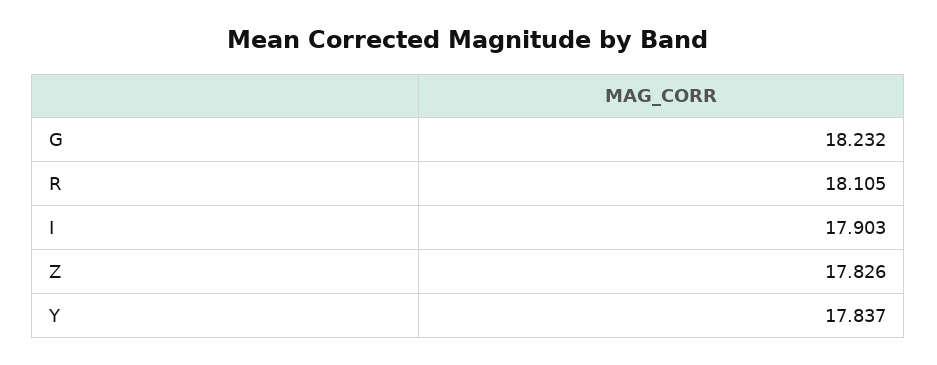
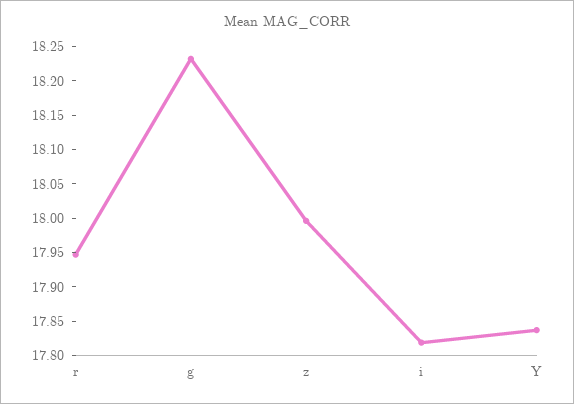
R: 18.105 -> 17.95
I: 17.903 -> 17.825
Z: 17.826 -> 18

